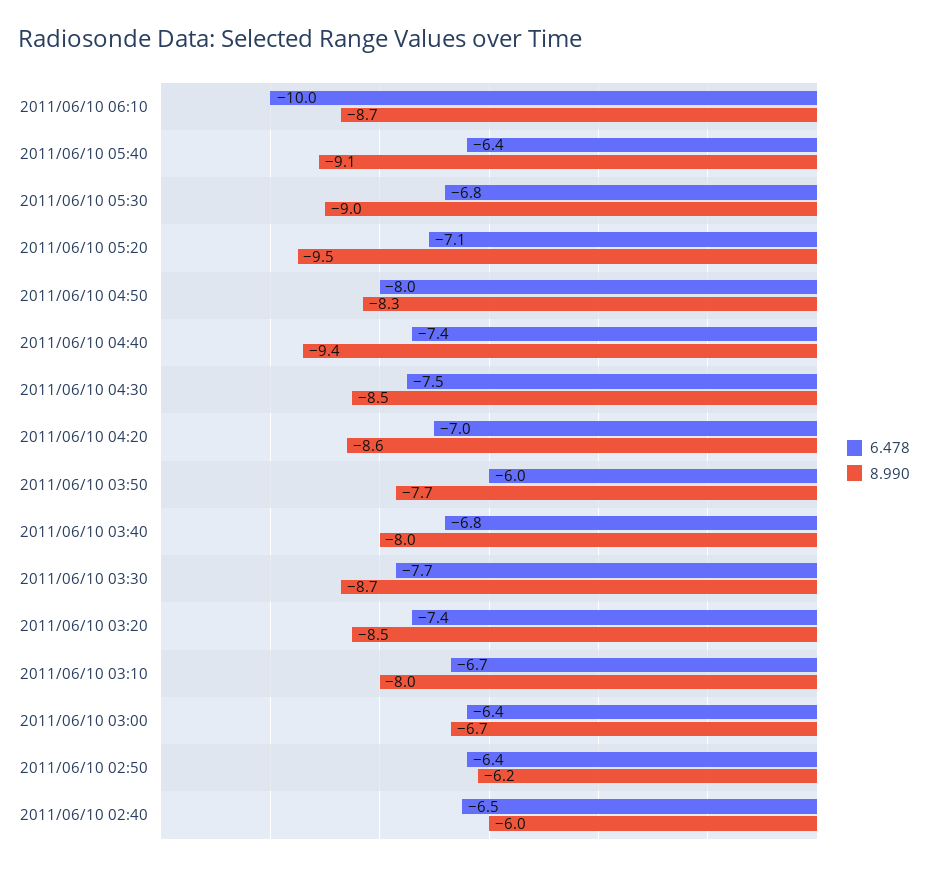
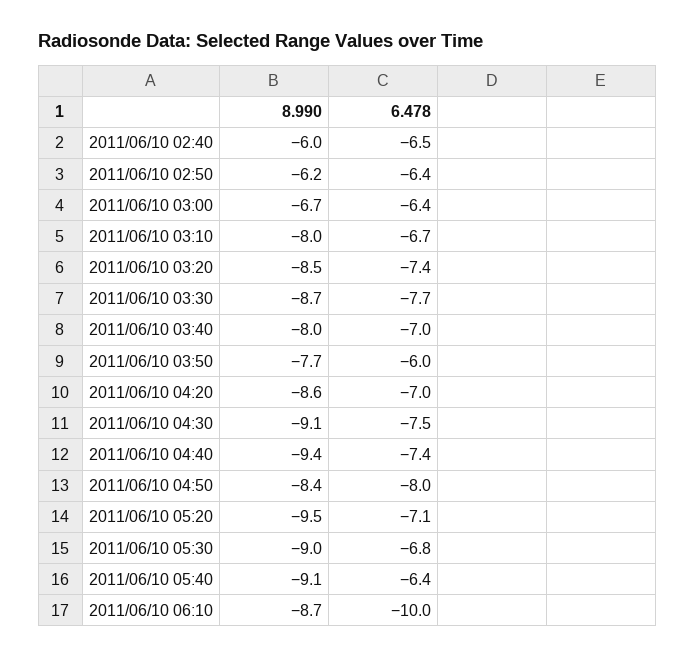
8.990, 2011/06/10 04:50: -8.3 -> -8.4
8.990, 2011/06/10 04:30: -8.5 -> -9.1
6.478, 2011/06/10 03:40: -6.8 -> -7

